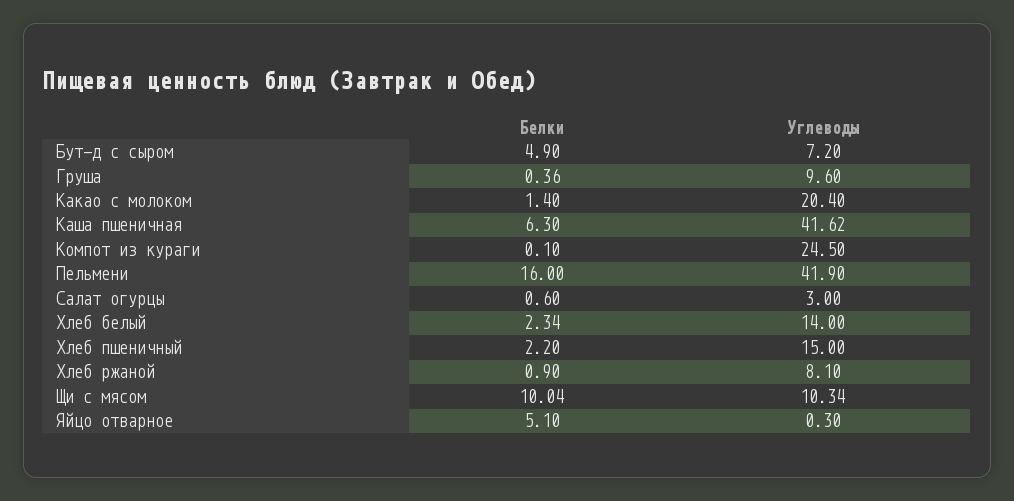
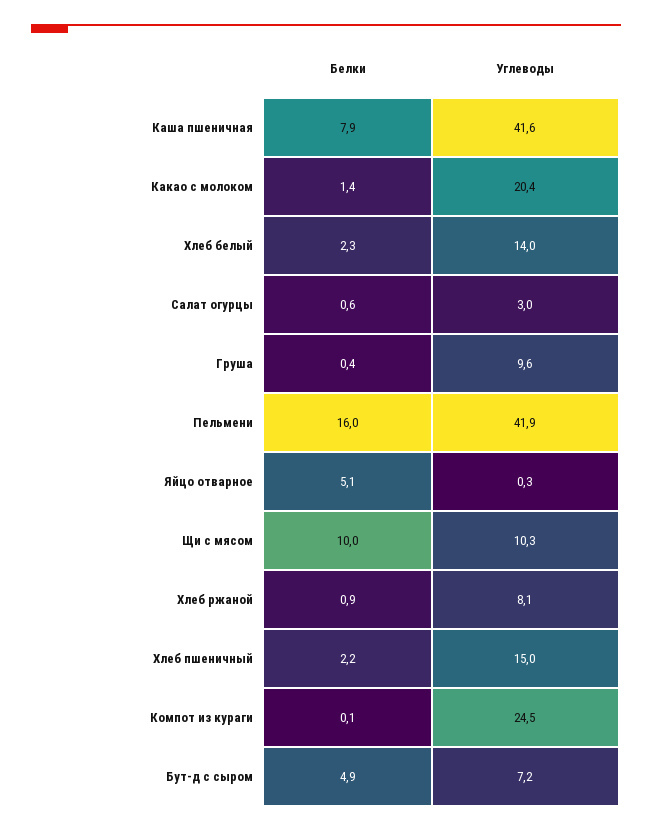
Белки, Каша пшеничная: 6.3 -> 7.9

